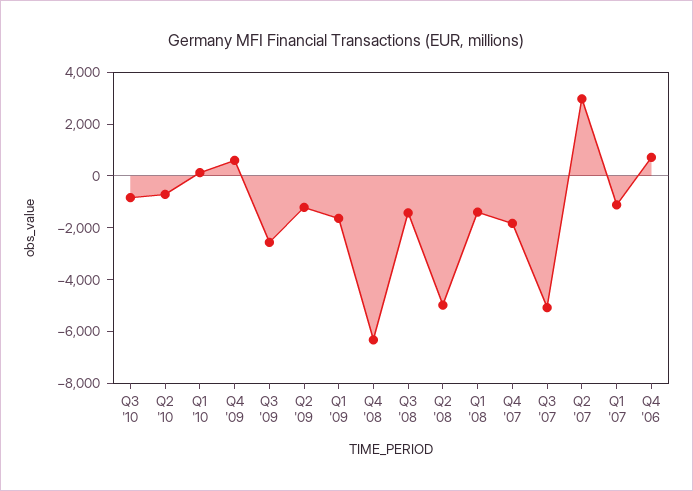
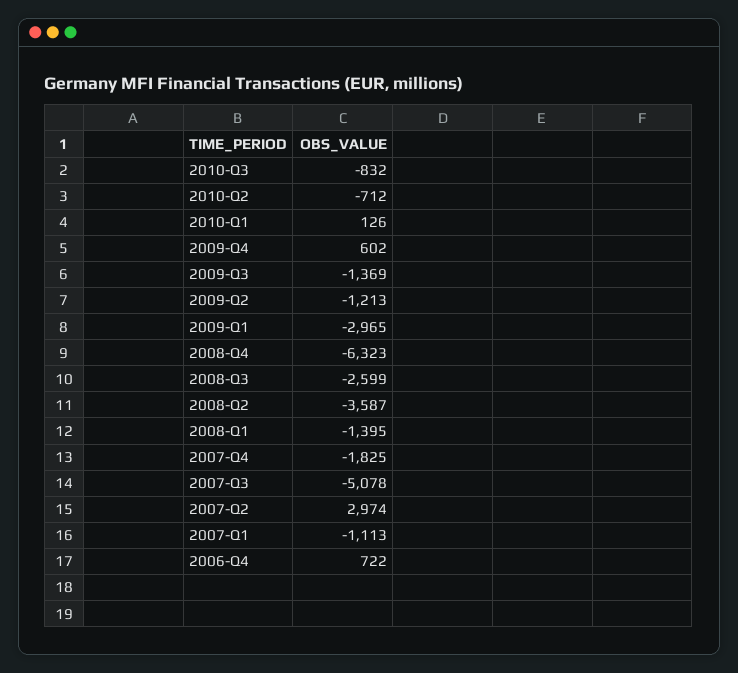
Q3 '09: -2500 -> -1369
Q1 '09: -1500 -> -2965
Q3 '08: -1500 -> -2599
Q2 '08: -5000 -> -3587

